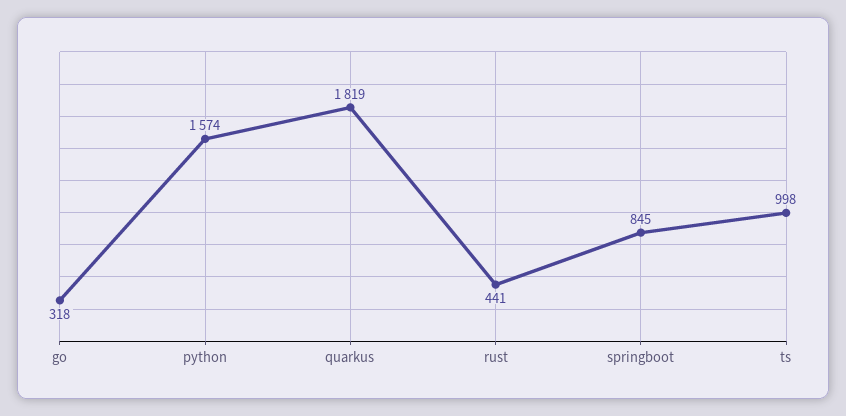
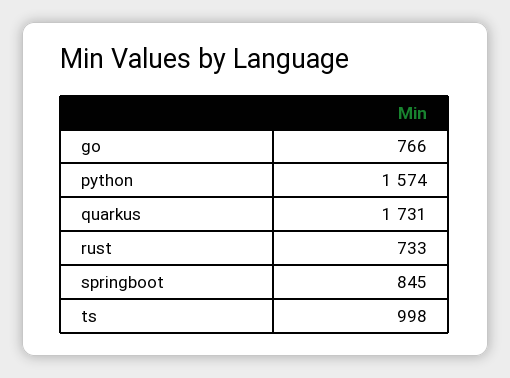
go: 318 -> 766
quarkus: 1819 -> 1731
rust: 441 -> 733

